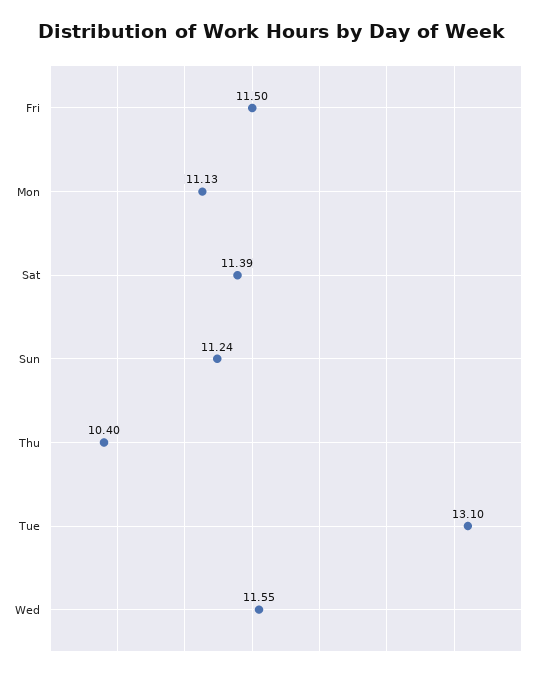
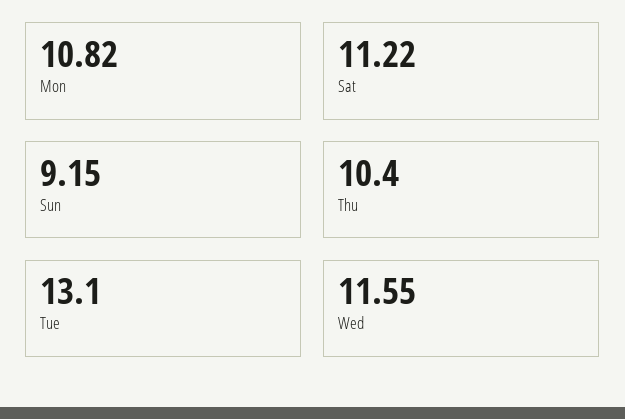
Fri: 11.5 -> none
Mon: 11.13 -> 10.82
Sat: 11.39 -> 11.22
Sun: 11.24 -> 9.15

